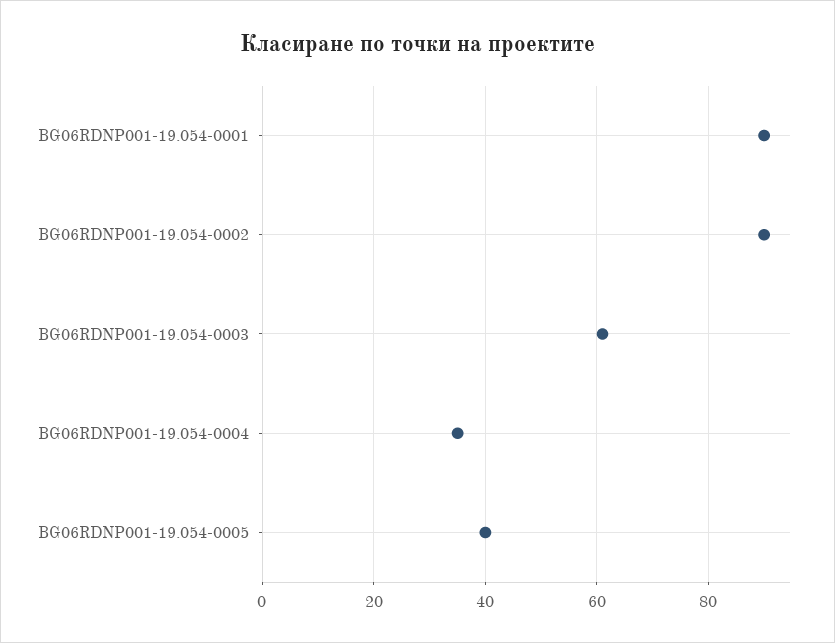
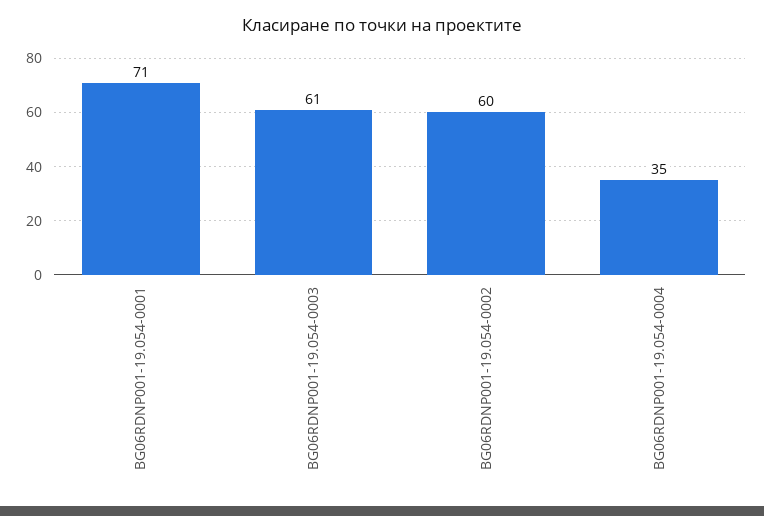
BG06RDNP001-19.054-0001: 90 -> 71
BG06RDNP001-19.054-0002: 90 -> 60
BG06RDNP001-19.054-0005: 40 -> none

